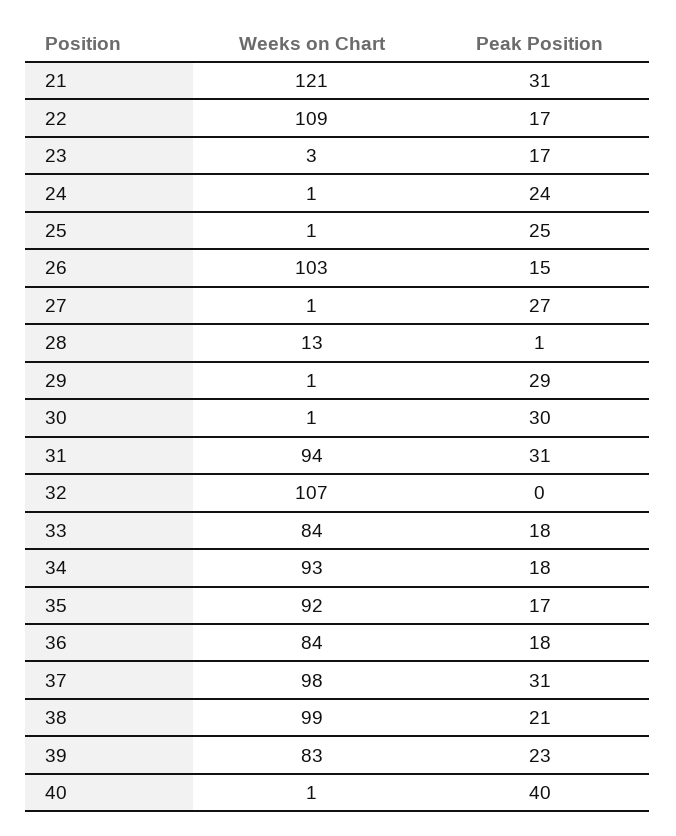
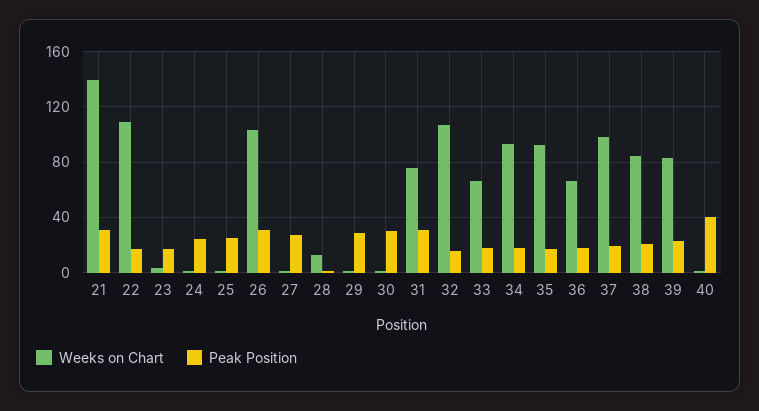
Weeks on Chart, 21: 121 -> 140
Peak Position, 26: 15 -> 30
Weeks on Chart, 31: 94 -> 75
Peak Position, 32: 0 -> 15
Weeks on Chart, 33: 84 -> 65
Weeks on Chart, 36: 84 -> 65
Peak Position, 37: 31 -> 20
Weeks on Chart, 38: 99 -> 85

